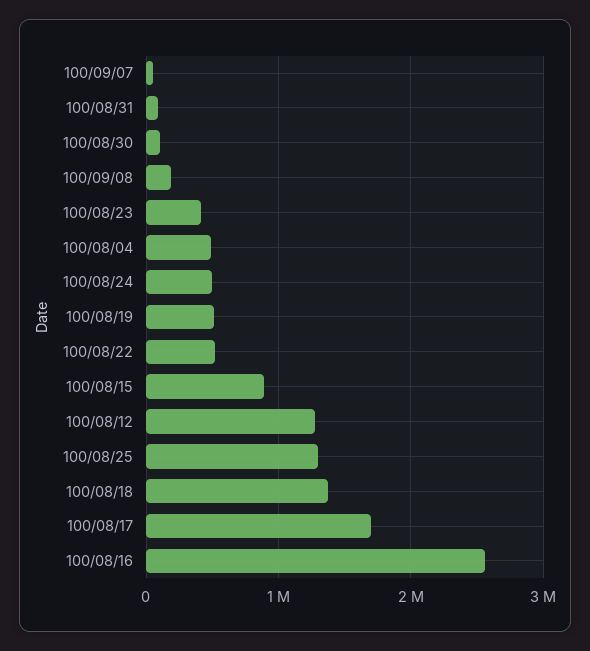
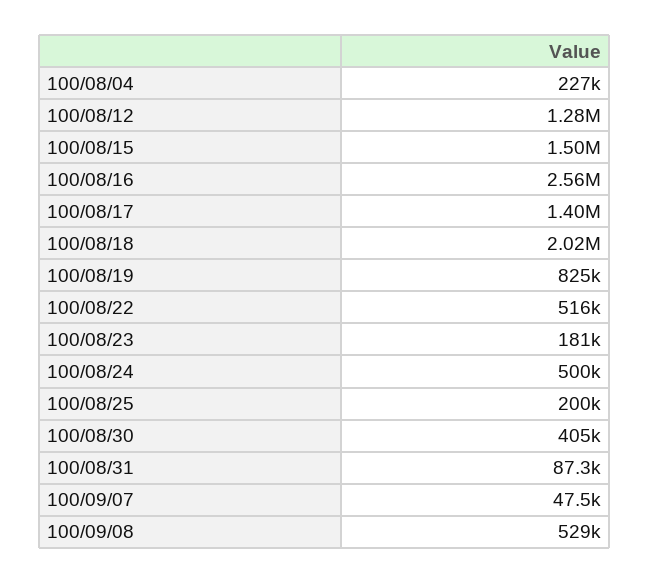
100/08/30: 100000 -> 405000
100/09/08: 200000 -> 529000
100/08/23: 400000 -> 181000
100/08/04: 500000 -> 227000
100/08/19: 500000 -> 825000
100/08/15: 900000 -> 1500000
100/08/25: 1300000 -> 200000
100/08/18: 1400000 -> 2020000
100/08/17: 1700000 -> 1400000

